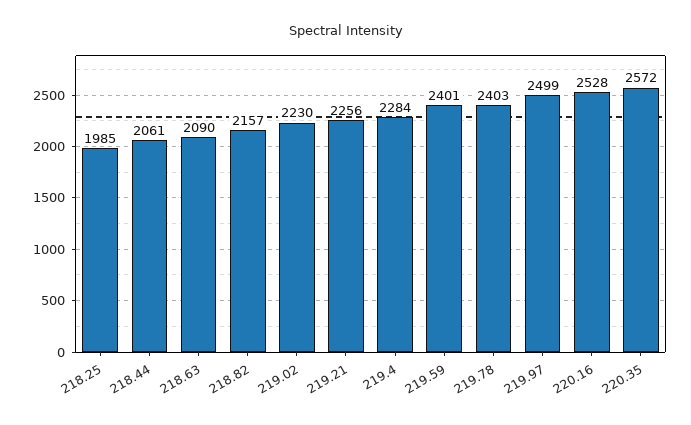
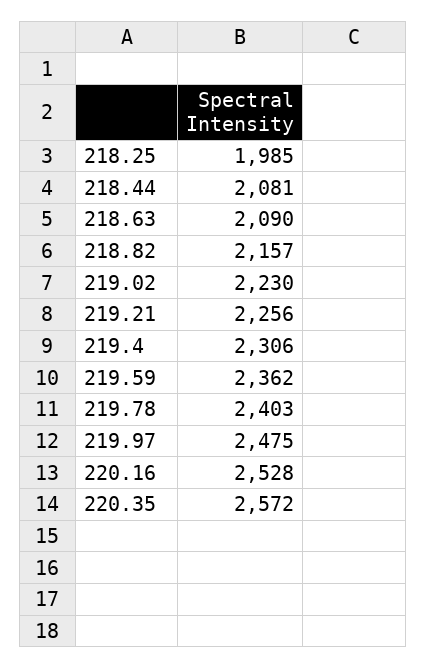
218.44: 2061 -> 2081
219.4: 2284 -> 2306
219.59: 2401 -> 2362
219.97: 2499 -> 2475

